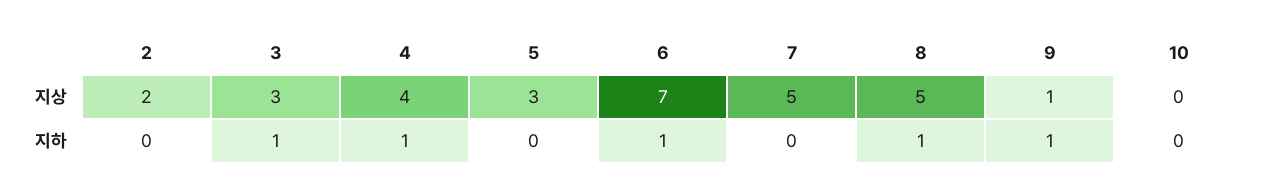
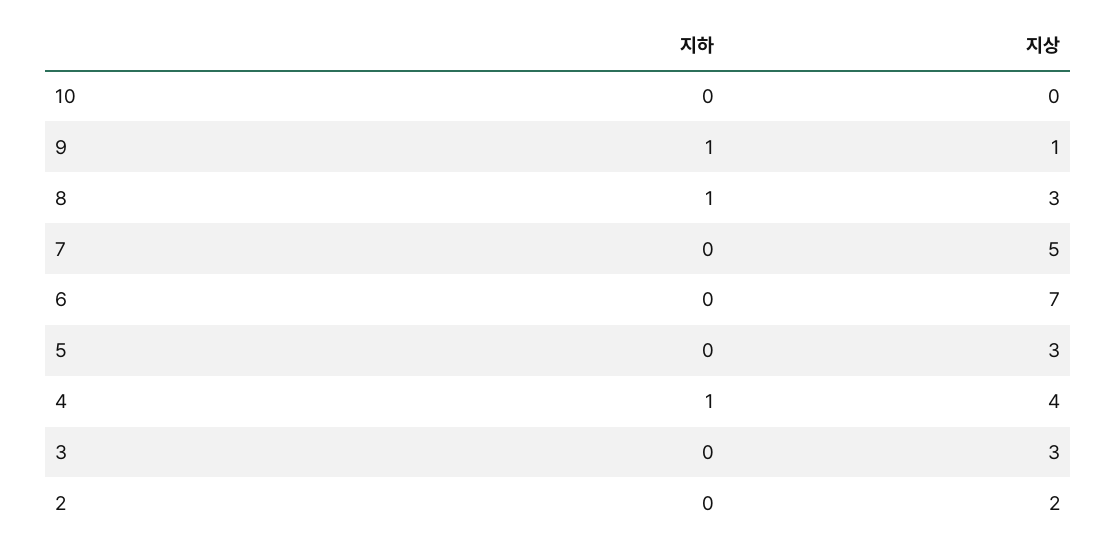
8, 지상: 5 -> 3
3, 지하: 1 -> 0
6, 지하: 1 -> 0

